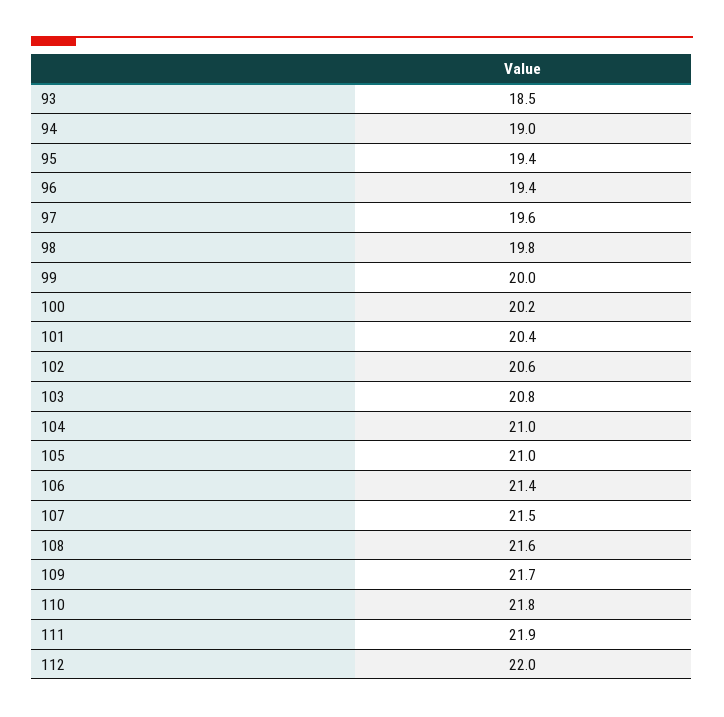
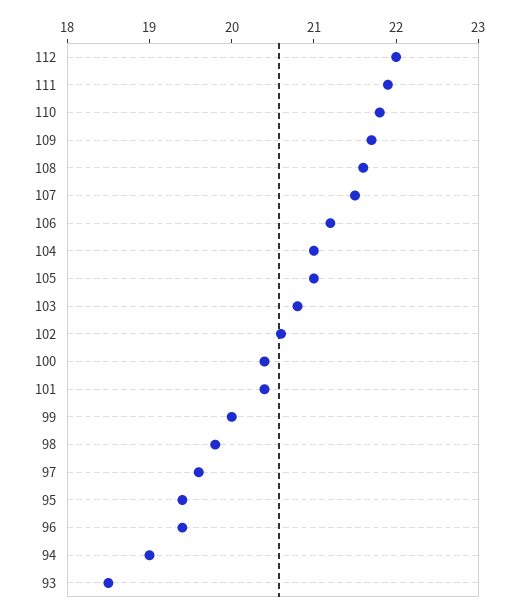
100: 20.2 -> 20.4
106: 21.4 -> 21.2

